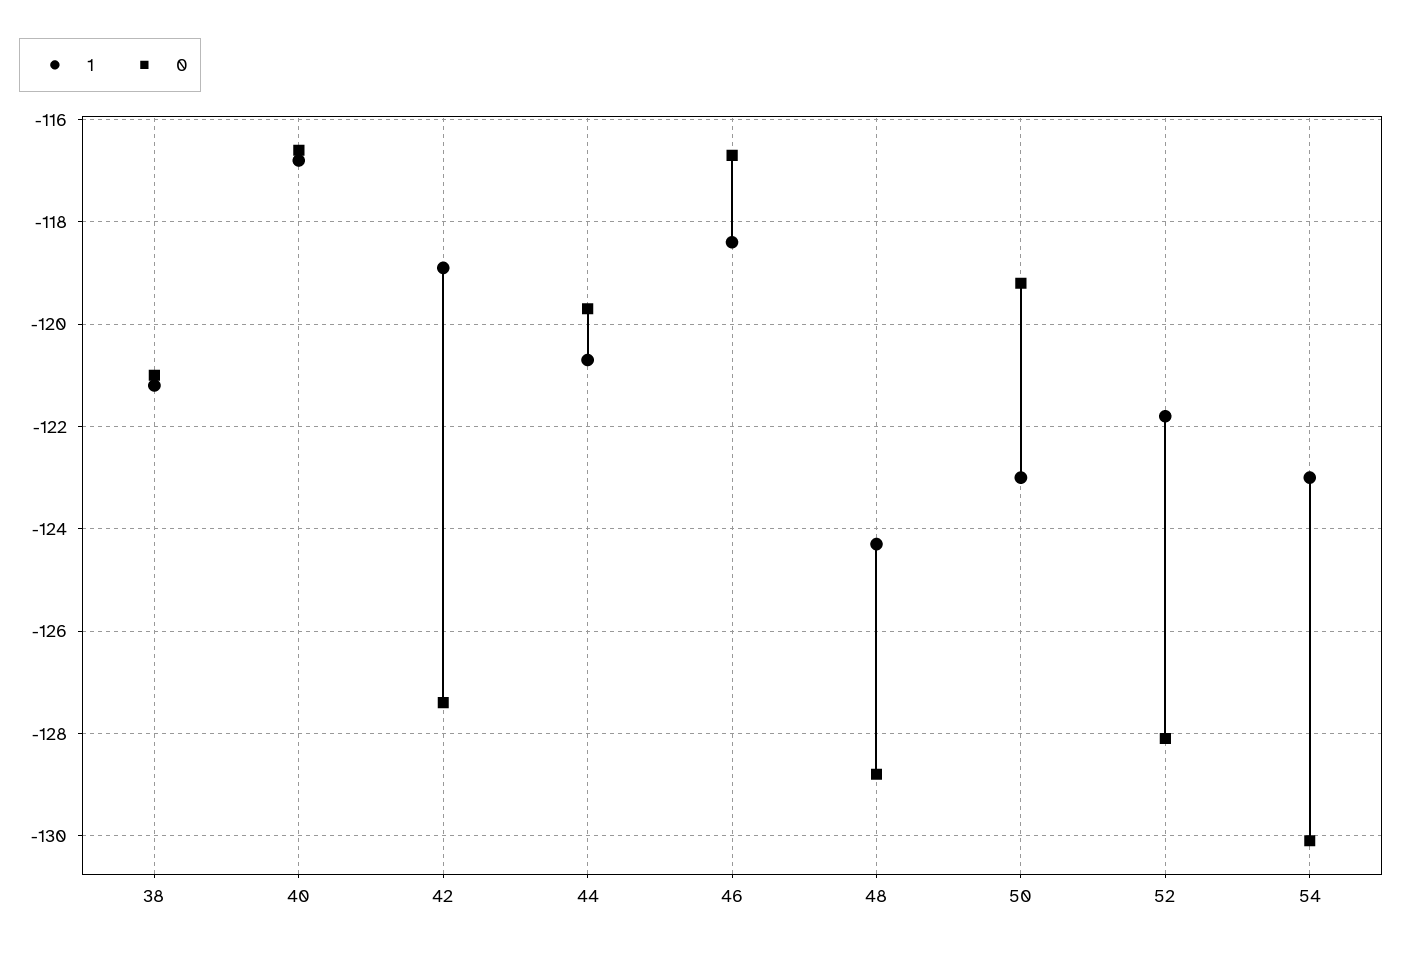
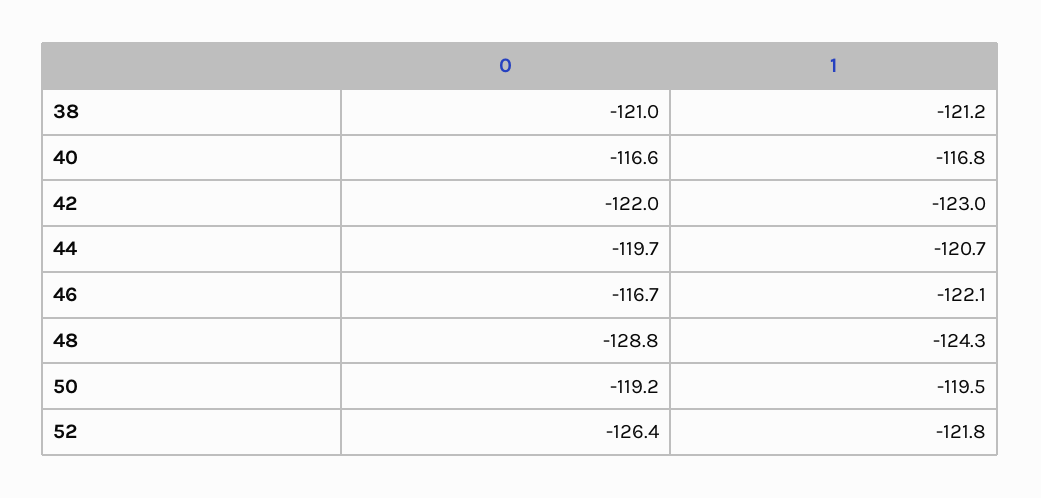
1, 42: -119 -> -123
0, 42: -127.5 -> -122
1, 46: -118.5 -> -122.1
1, 50: -123 -> -119.5
0, 52: -128 -> -126.4
1, 54: -123 -> none
0, 54: -130 -> none

